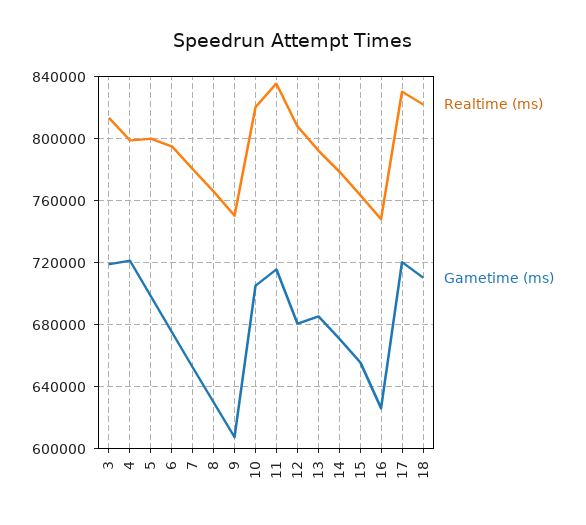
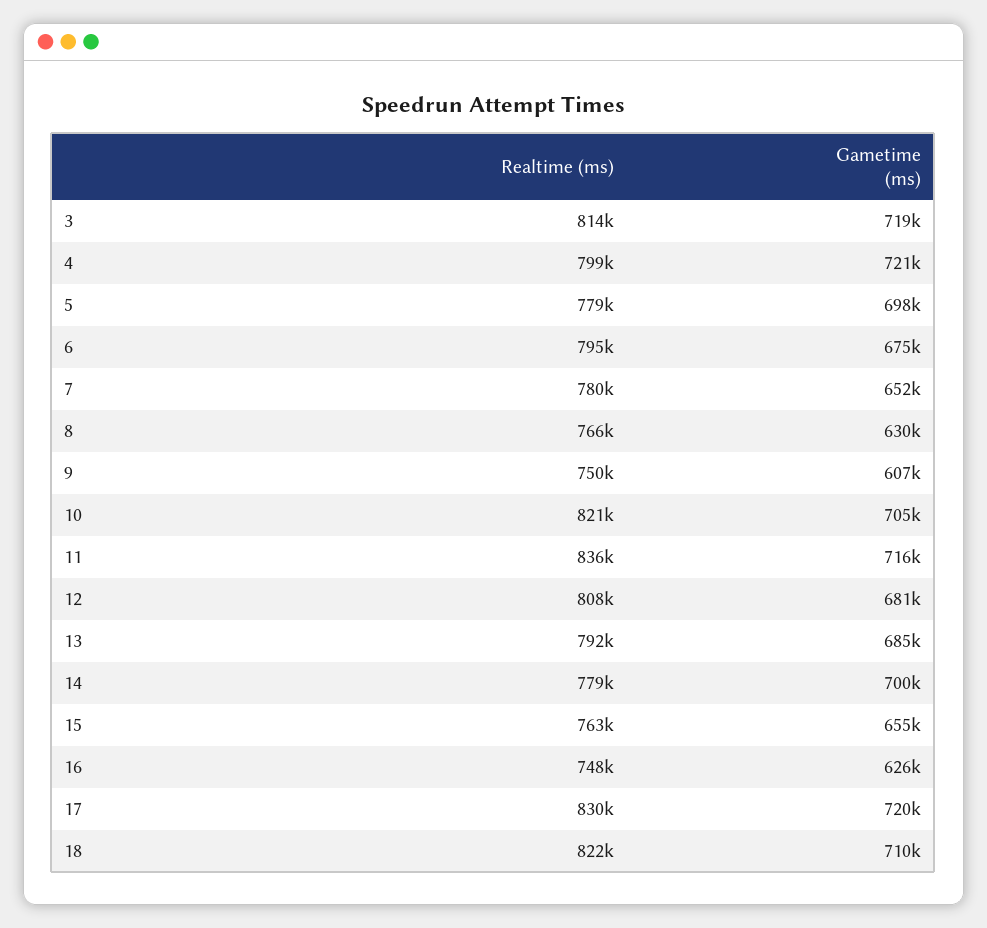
Realtime (ms), 5: 800000 -> 779000
Gametime (ms), 14: 670000 -> 700000

